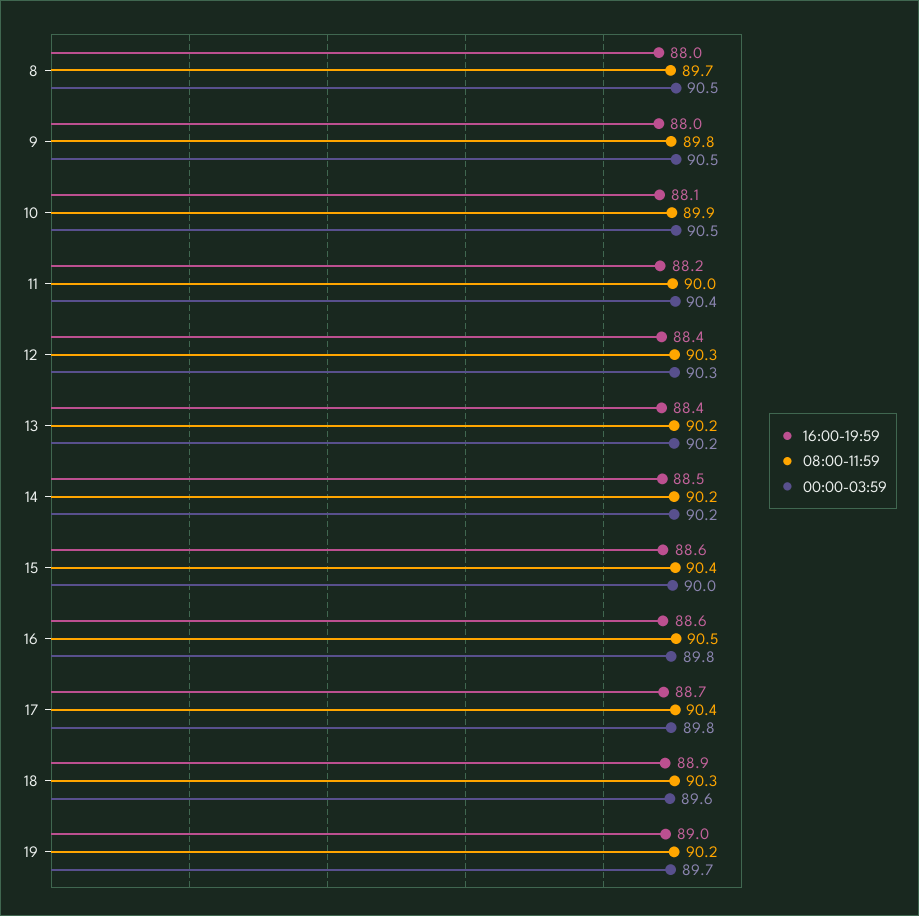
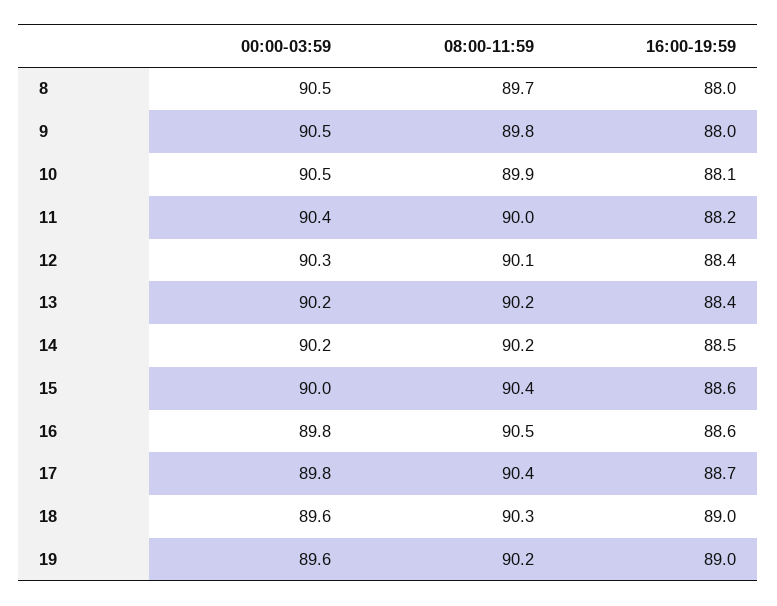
08:00-11:59, 12: 90.3 -> 90.1
16:00-19:59, 18: 88.9 -> 89
00:00-03:59, 19: 89.7 -> 89.6

